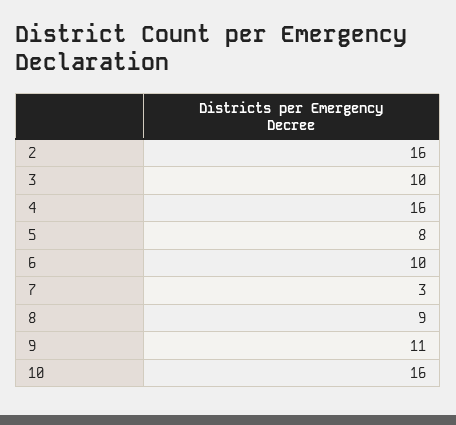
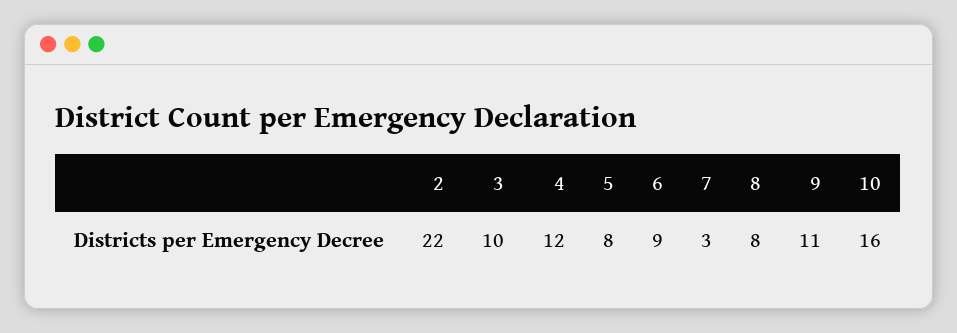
2: 16 -> 22
4: 16 -> 12
6: 10 -> 9
8: 9 -> 8

